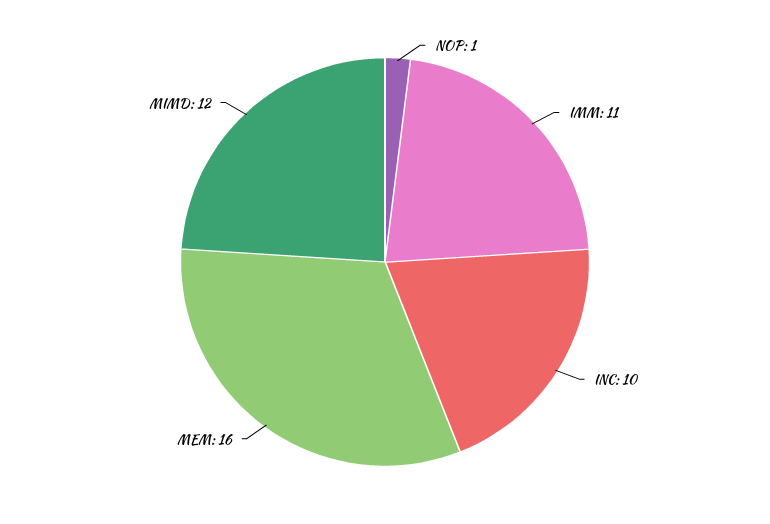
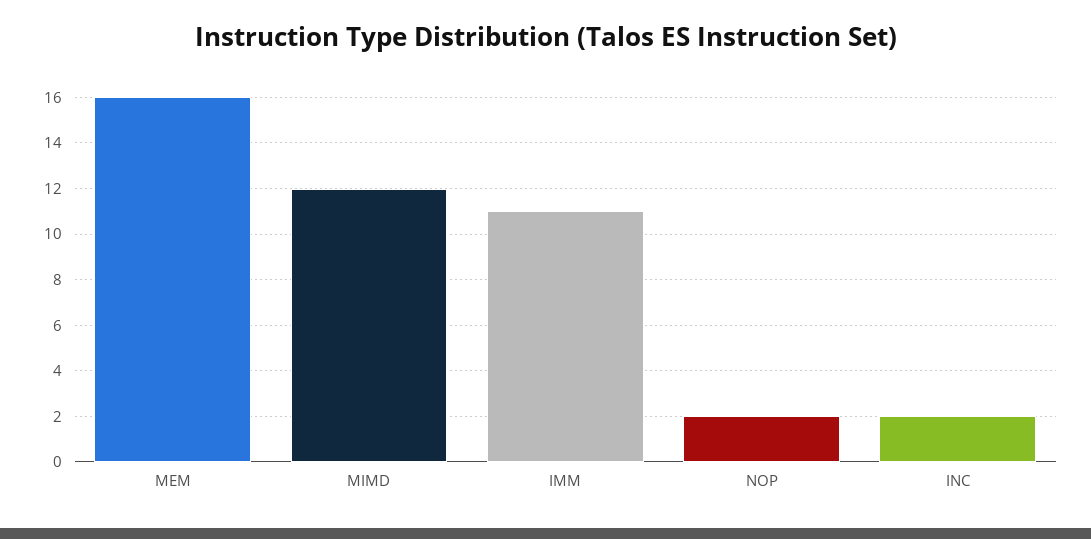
NOP: 1 -> 2
INC: 10 -> 2

